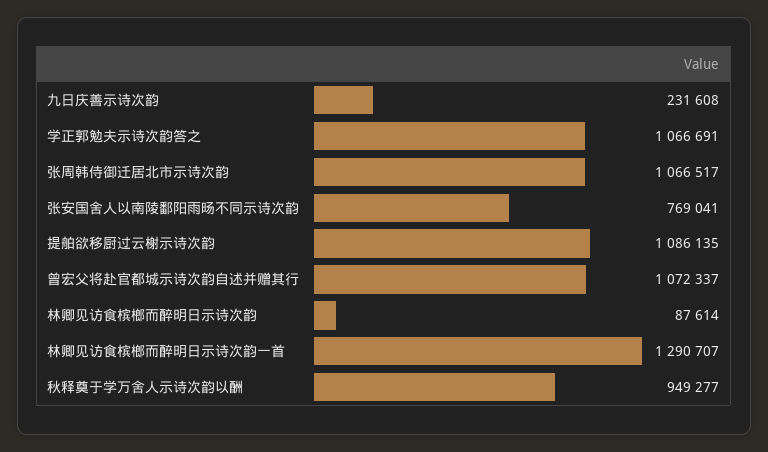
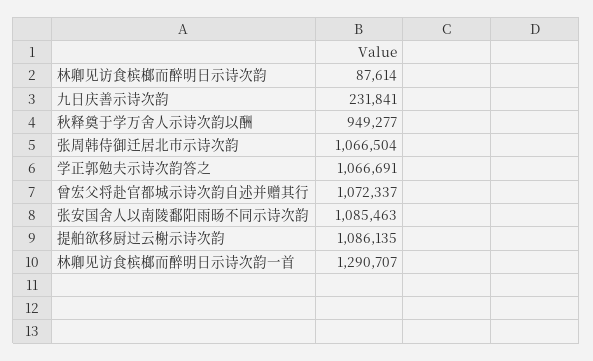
九日庆善示诗次韵: 231608 -> 231841
张周韩侍御迁居北市示诗次韵: 1066517 -> 1066504
张安国舍人以南陵鄱阳雨旸不同示诗次韵: 769041 -> 1085463

